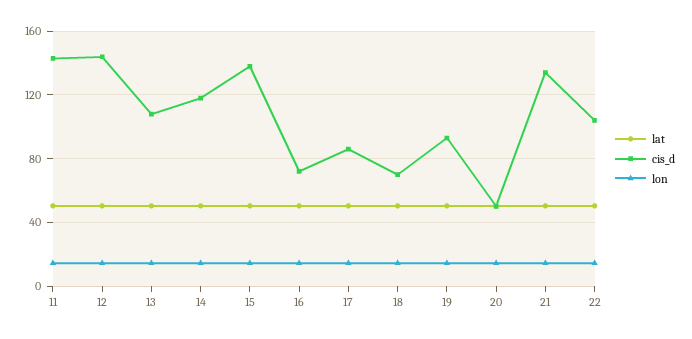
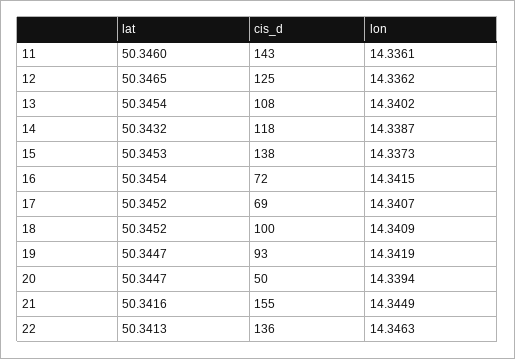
cis_d, 12: 145 -> 125
cis_d, 17: 85 -> 69
cis_d, 18: 70 -> 100
cis_d, 21: 135 -> 155
cis_d, 22: 105 -> 136

